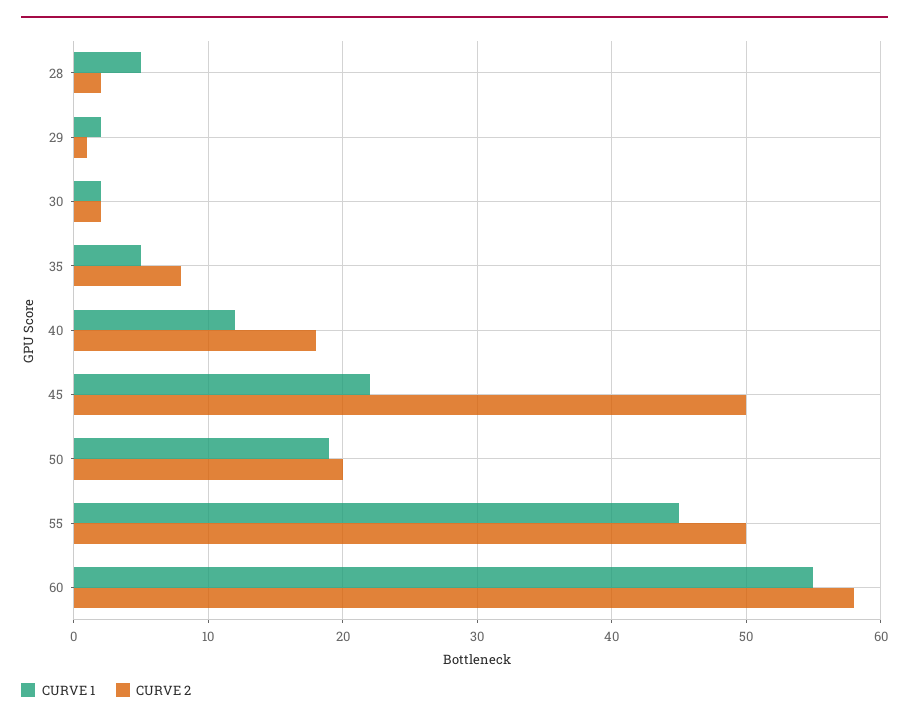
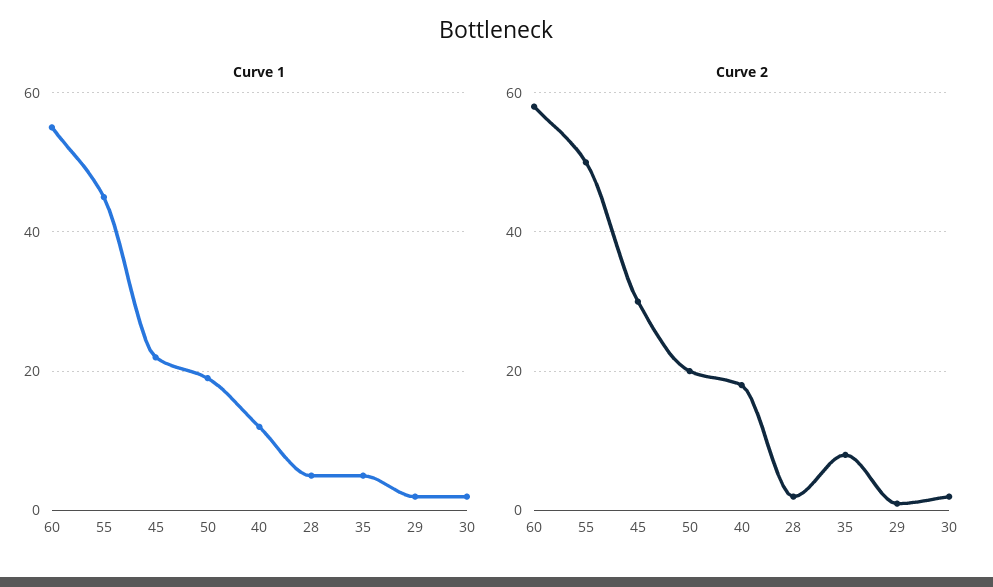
CURVE 2, 45: 50 -> 30

